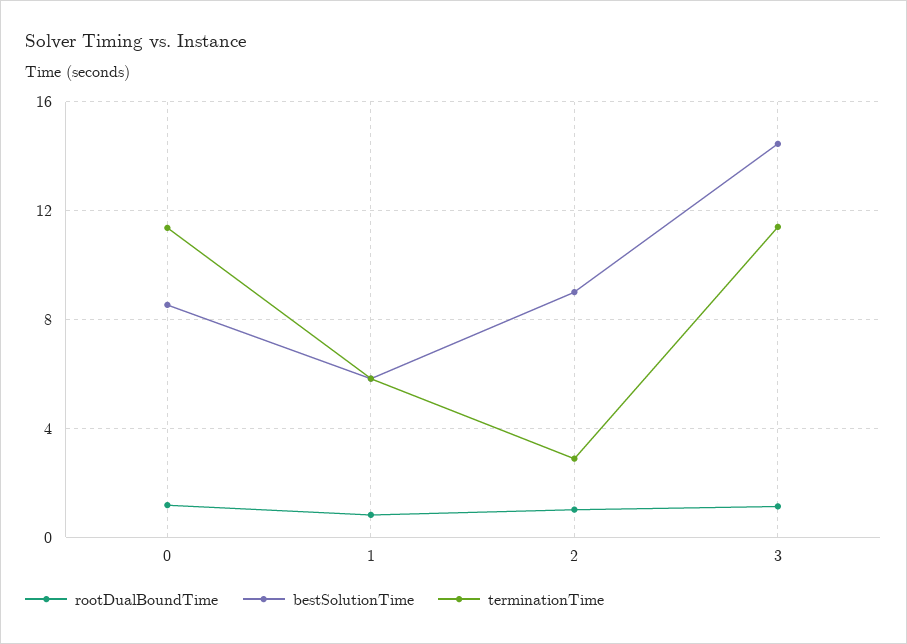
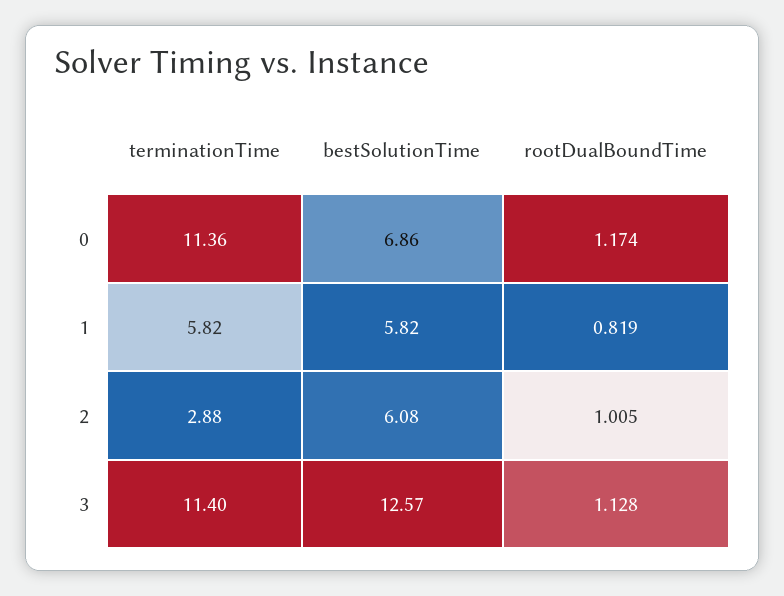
bestSolutionTime, 0: 8.5 -> 6.86
bestSolutionTime, 2: 9 -> 6.08
bestSolutionTime, 3: 14.5 -> 12.57

